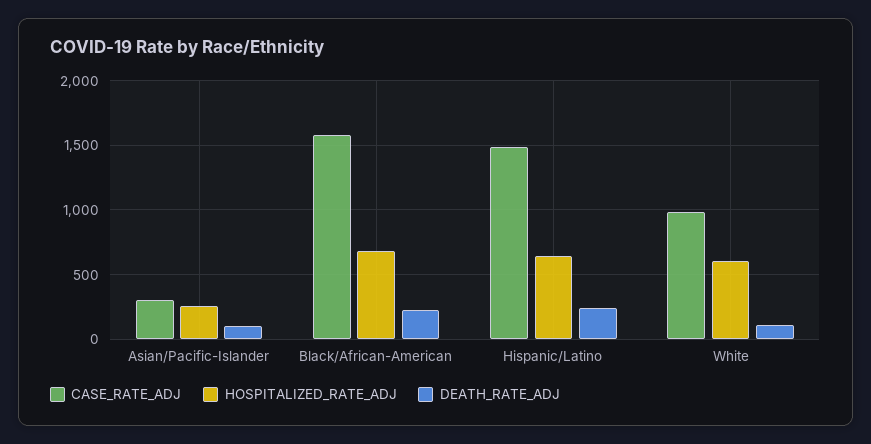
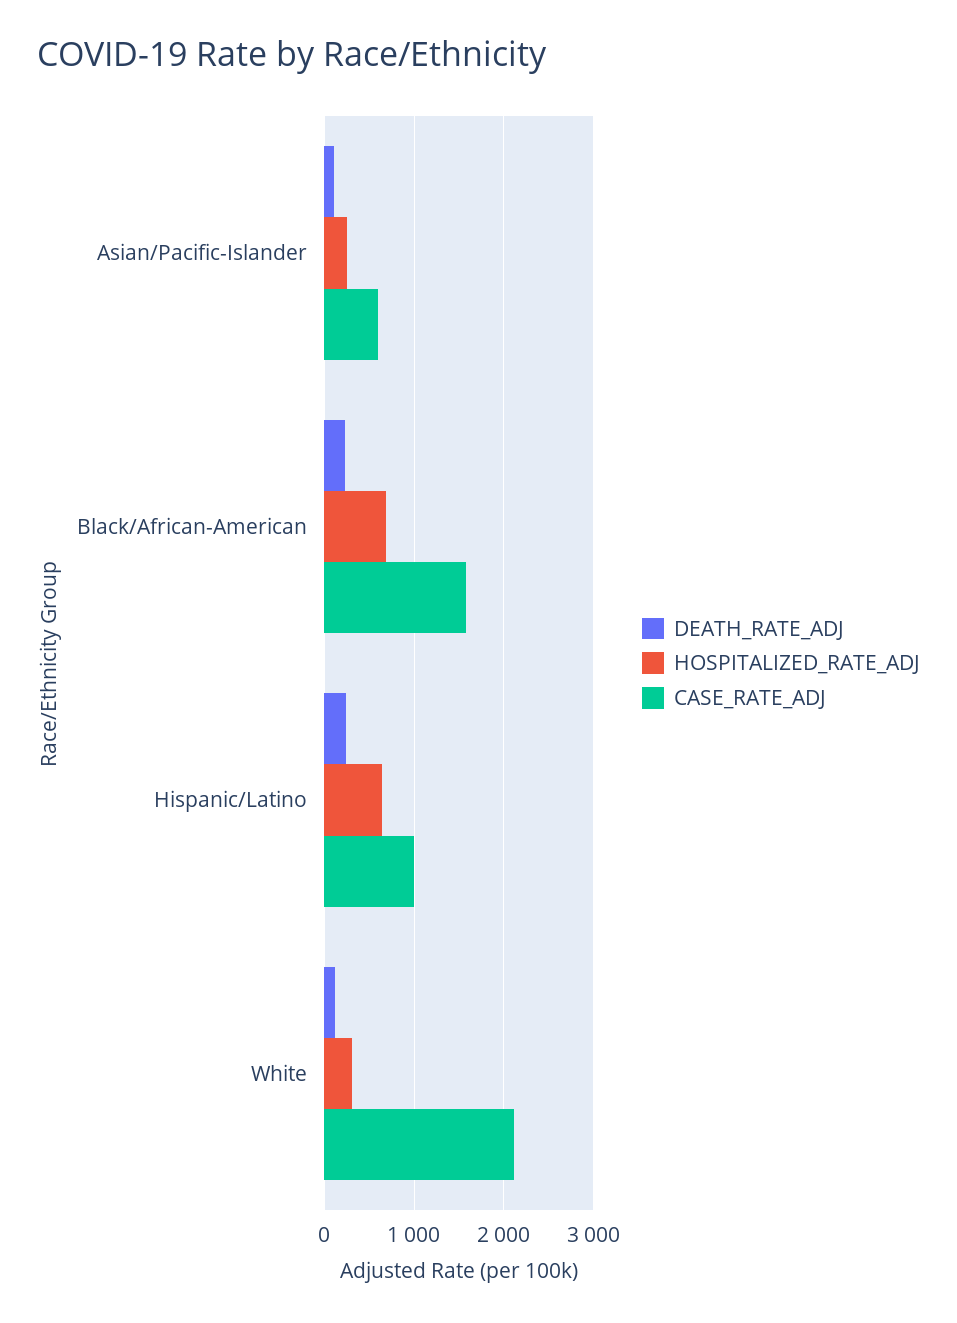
CASE_RATE_ADJ, Asian/Pacific-Islander: 300 -> 600
CASE_RATE_ADJ, Hispanic/Latino: 1500 -> 1000
CASE_RATE_ADJ, White: 1000 -> 2100
HOSPITALIZED_RATE_ADJ, White: 600 -> 300

